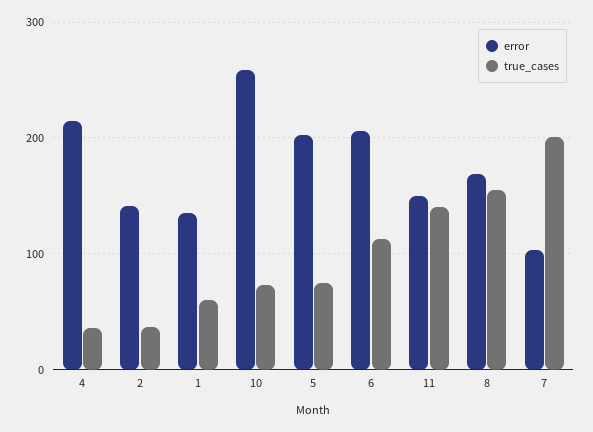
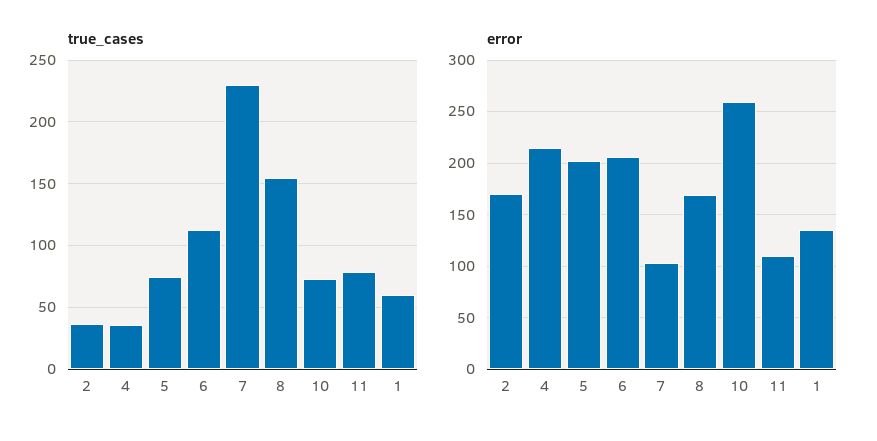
error, 2: 140 -> 170
error, 11: 150 -> 110
true_cases, 11: 140 -> 80
true_cases, 7: 200 -> 230

